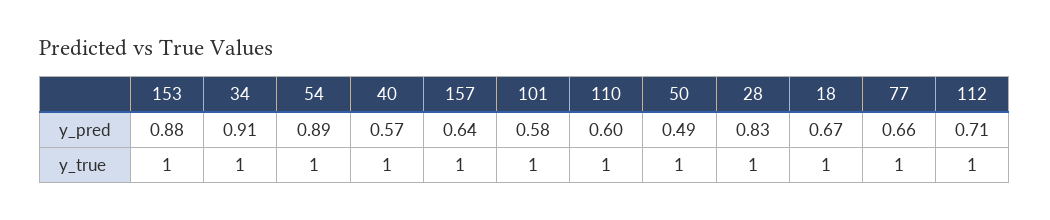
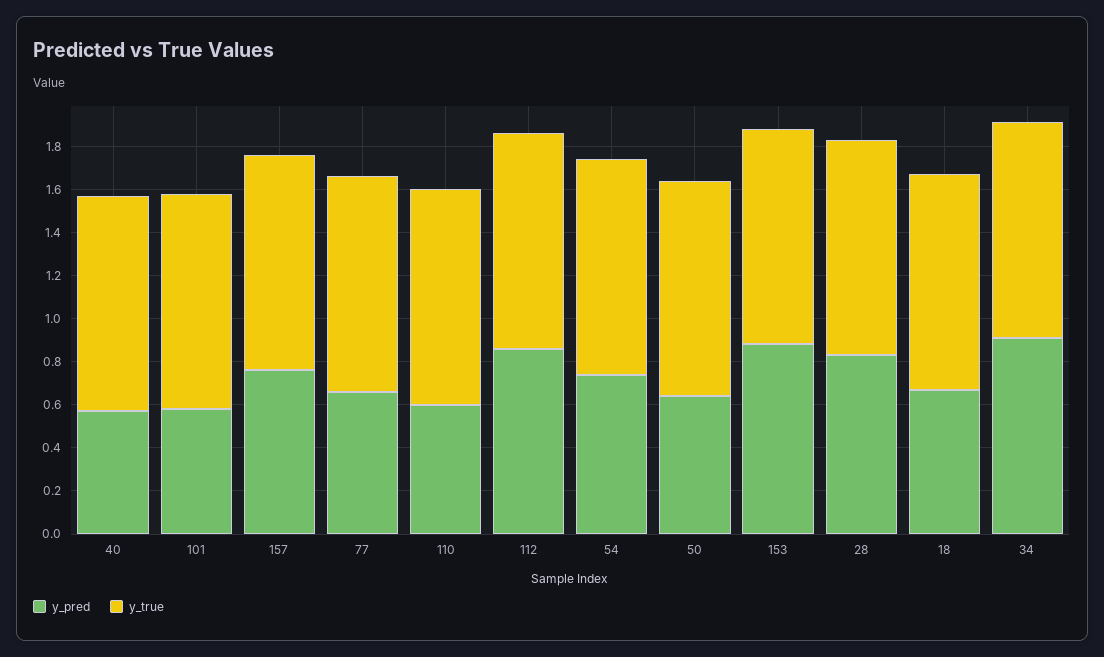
y_pred, 54: 0.89 -> 0.75
y_pred, 157: 0.64 -> 0.75
y_pred, 50: 0.49 -> 0.65
y_pred, 112: 0.71 -> 0.85

